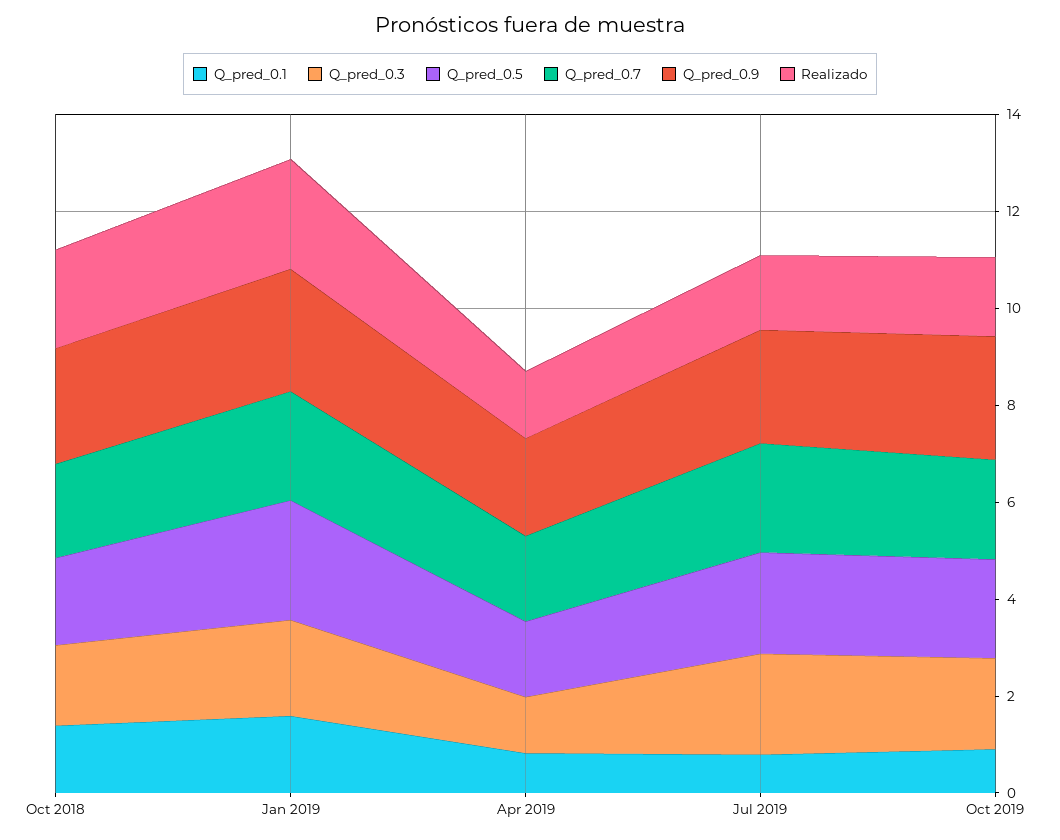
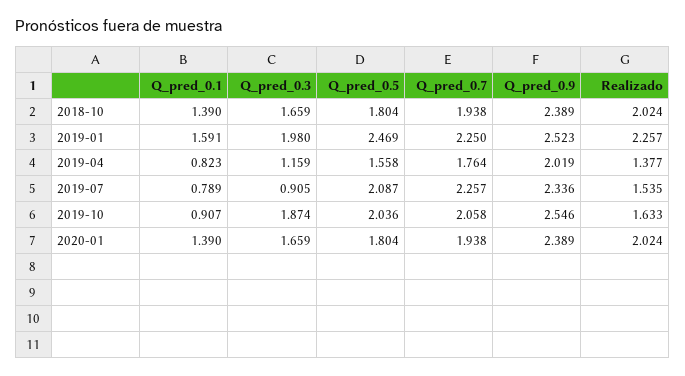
Q_pred_0.3, Jul 2019: 2 -> 0.905
Q_pred_0.1, 2020-01: none -> 1.39
Q_pred_0.3, 2020-01: none -> 1.659
Q_pred_0.5, 2020-01: none -> 1.804
Q_pred_0.7, 2020-01: none -> 1.938
Q_pred_0.9, 2020-01: none -> 2.389
Realizado, 2020-01: none -> 2.024

